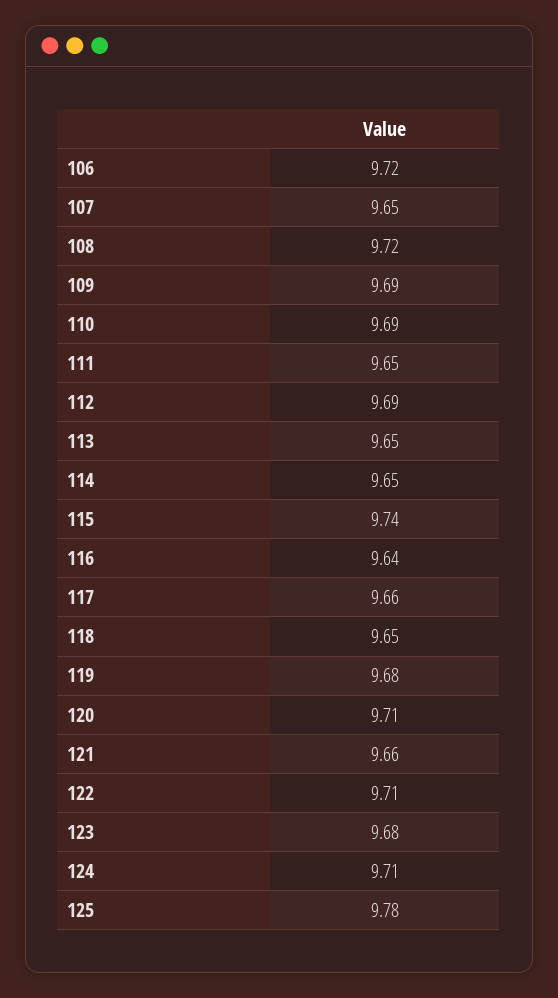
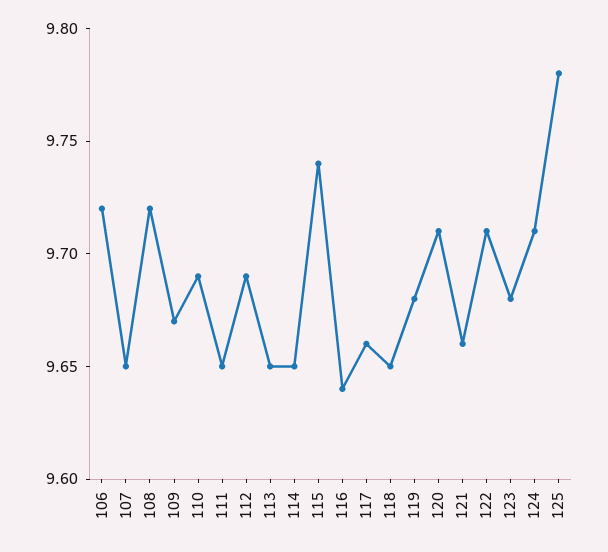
109: 9.69 -> 9.67

